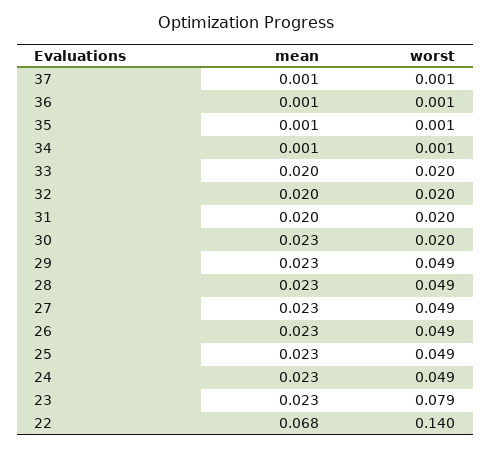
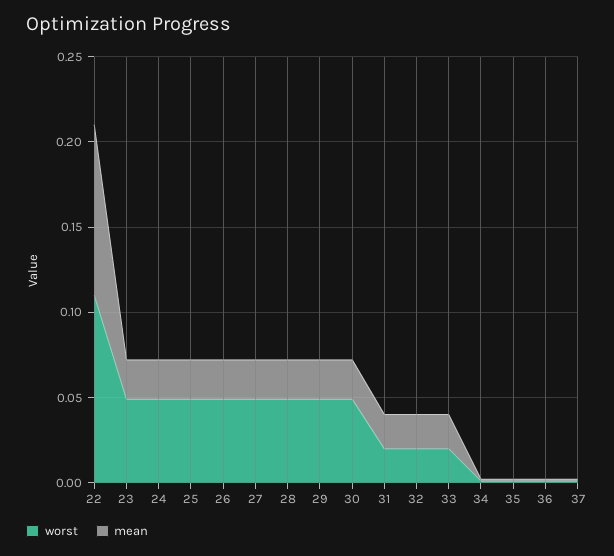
worst, 30: 0.02 -> 0.05
worst, 23: 0.079 -> 0.05
mean, 22: 0.068 -> 0.1
worst, 22: 0.14 -> 0.11

